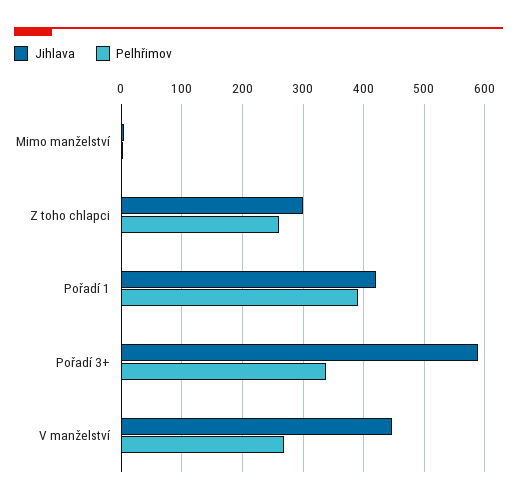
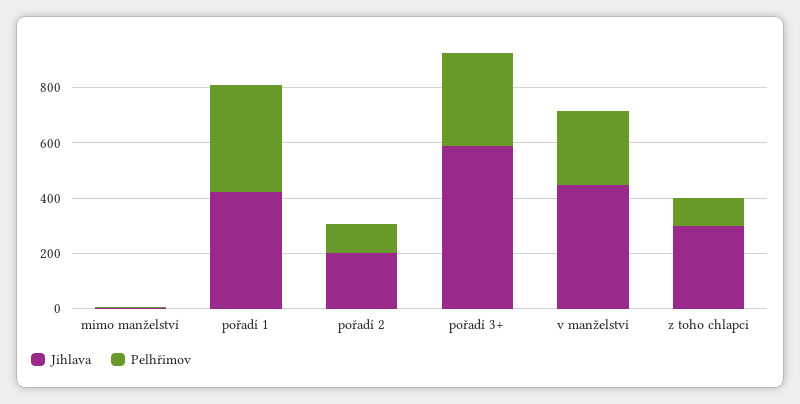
Pelhřimov, Z toho chlapci: 260 -> 100
Jihlava, pořadí 2: none -> 200
Pelhřimov, pořadí 2: none -> 100

